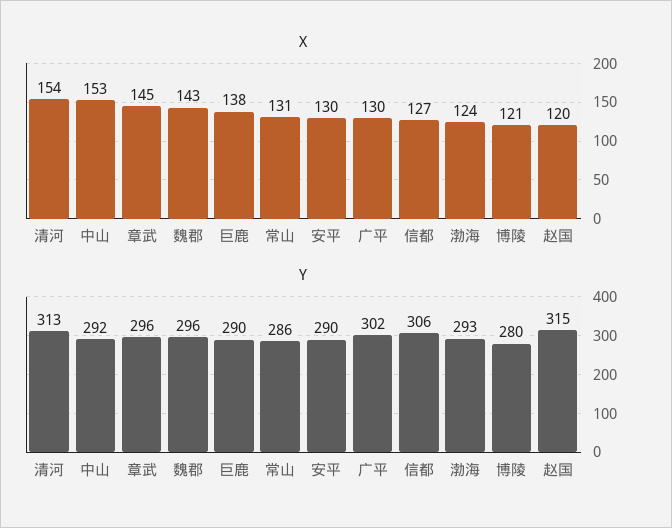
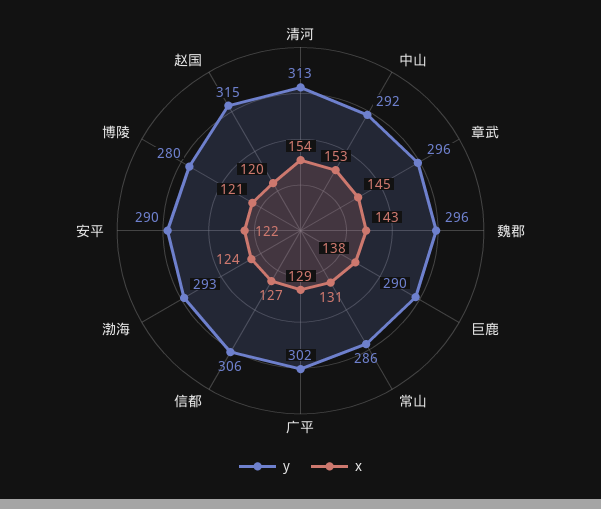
X, 安平: 130 -> 122
X, 广平: 130 -> 129

